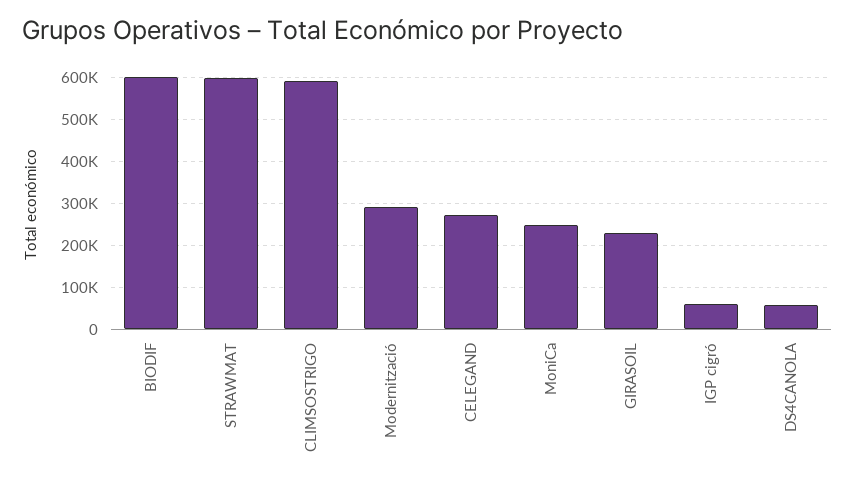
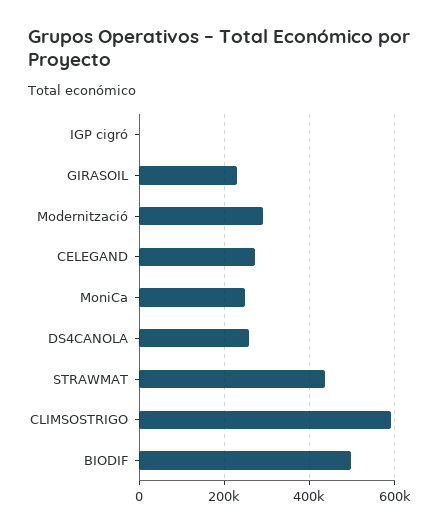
BIODIF: 600000 -> 500000
STRAWMAT: 600000 -> 440000
IGP cigró: 60000 -> 0
DS4CANOLA: 60000 -> 260000

